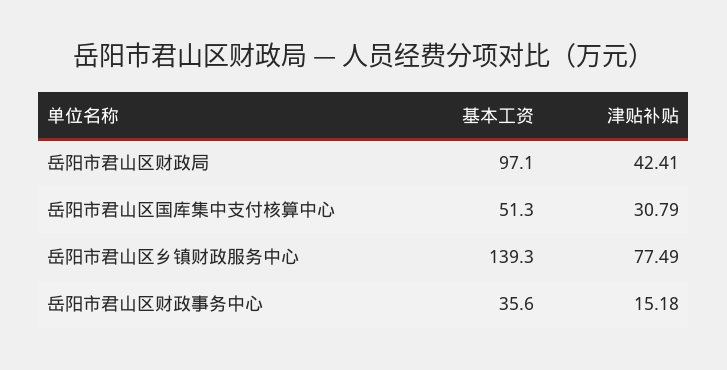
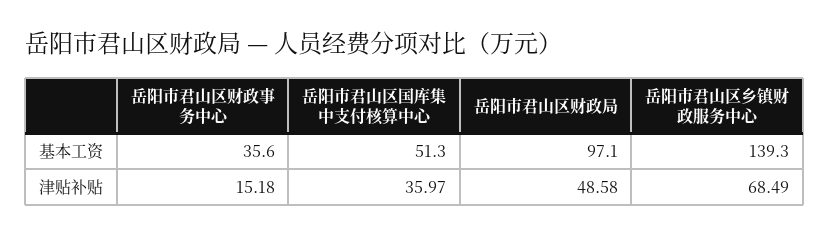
津贴补贴, 岳阳市君山区财政局: 42.41 -> 48.58
津贴补贴, 岳阳市君山区国库集中支付核算中心: 30.79 -> 35.97
津贴补贴, 岳阳市君山区乡镇财政服务中心: 77.49 -> 68.49

